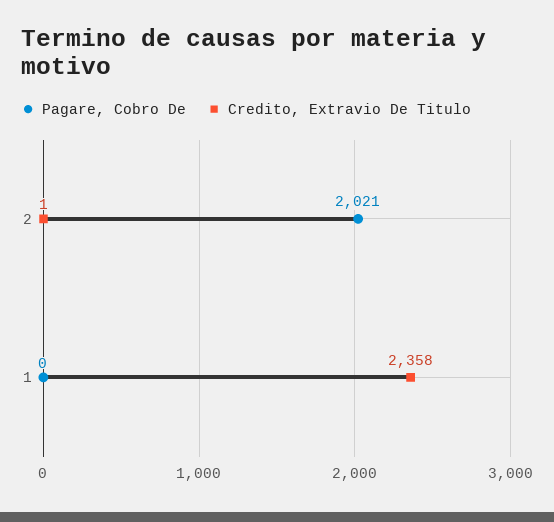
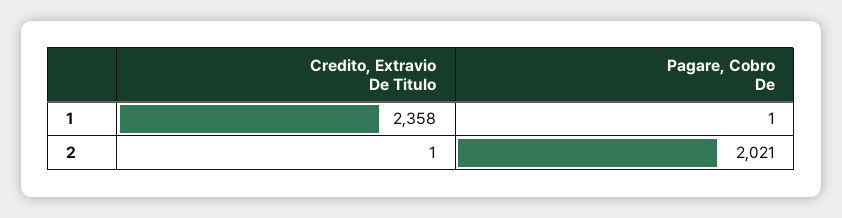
Pagare, Cobro De, 1: 0 -> 1

